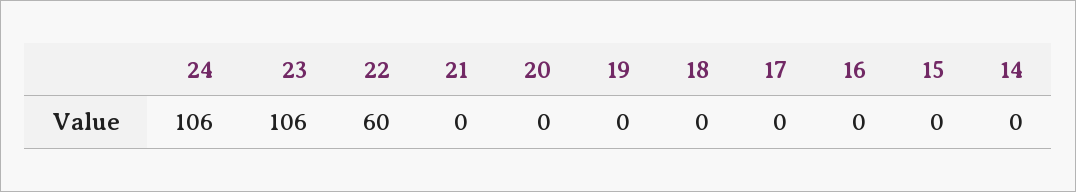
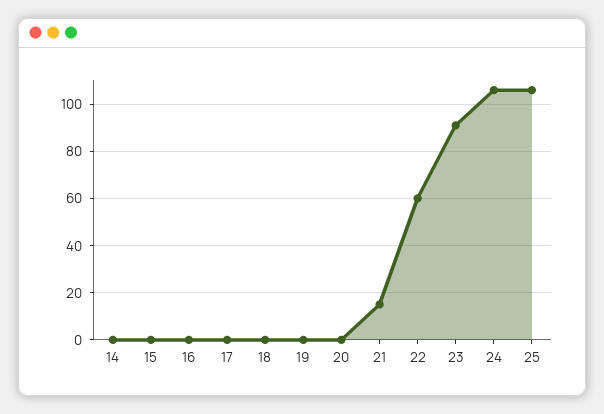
23: 106 -> 90
21: 0 -> 15
25: none -> 105

